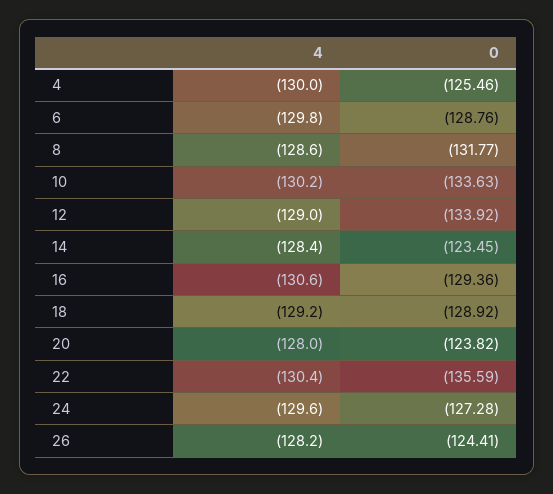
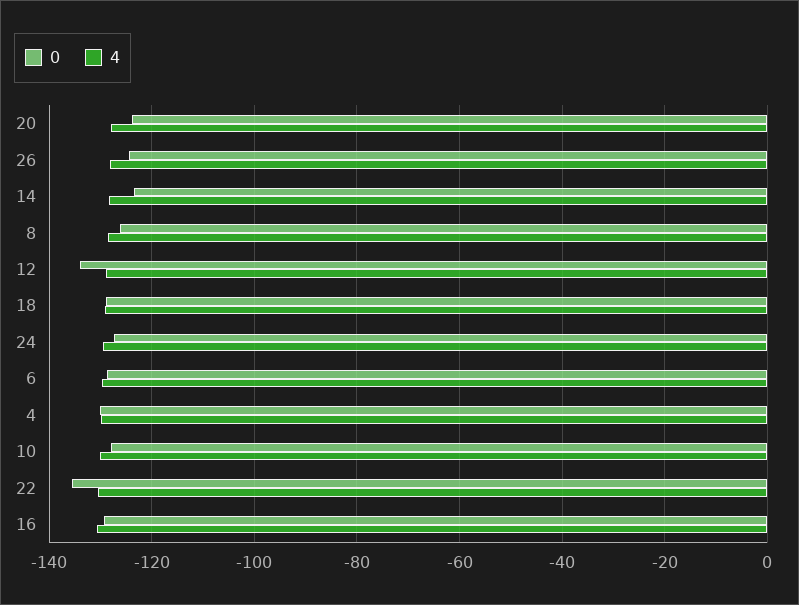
0, 4: -125.46 -> -130
0, 8: -131.77 -> -126
0, 10: -133.63 -> -128

